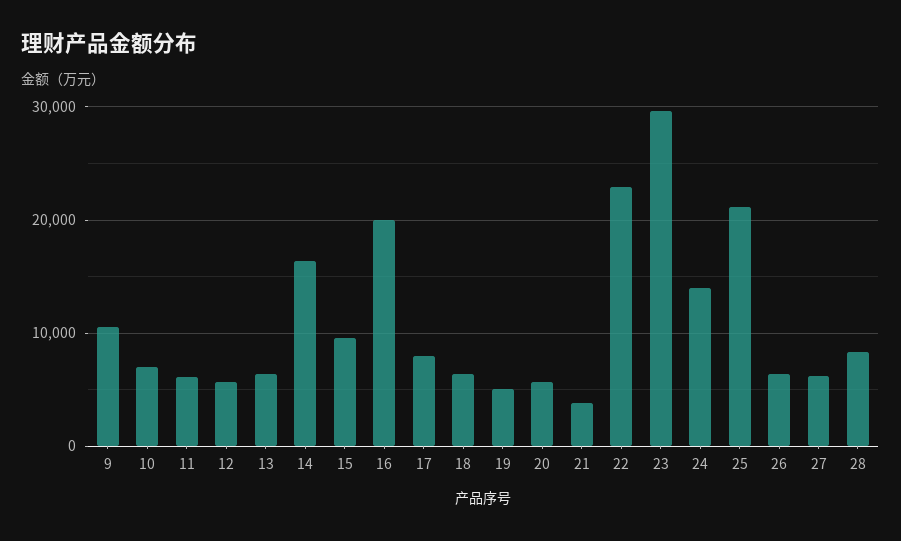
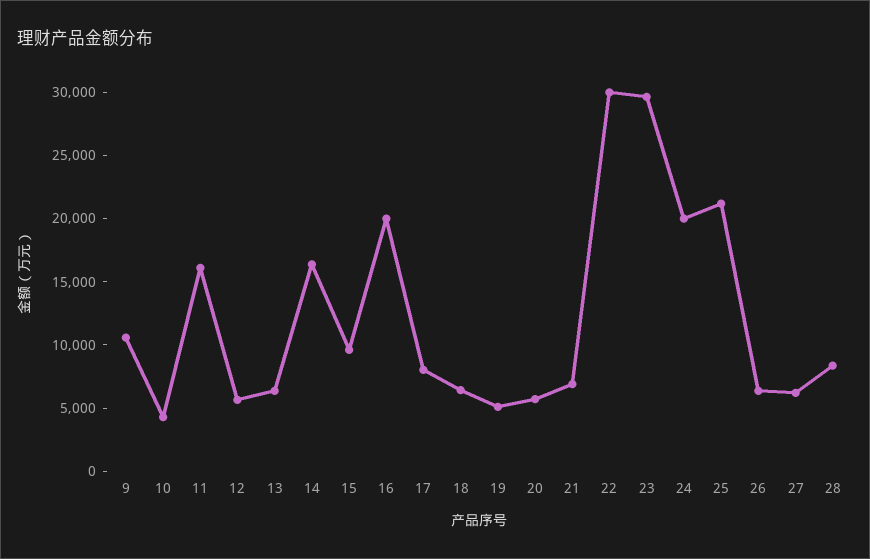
10: 7000 -> 4000
11: 6000 -> 16000
21: 4000 -> 7000
22: 23000 -> 30000
24: 14000 -> 20000

